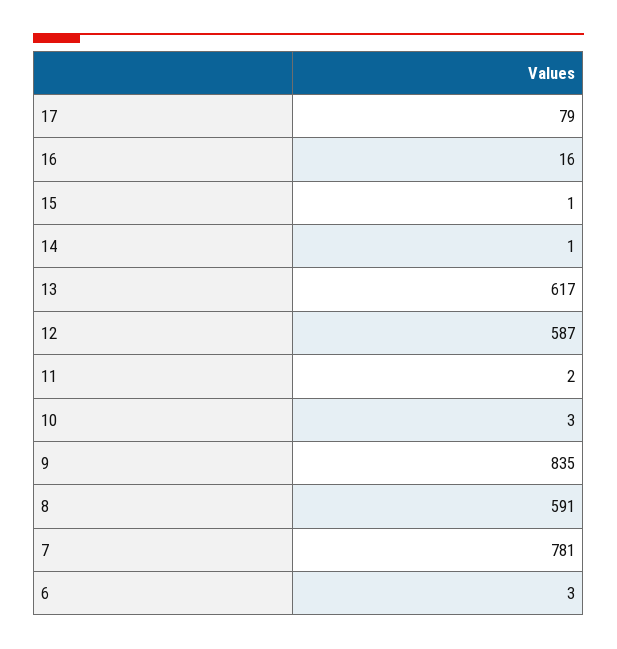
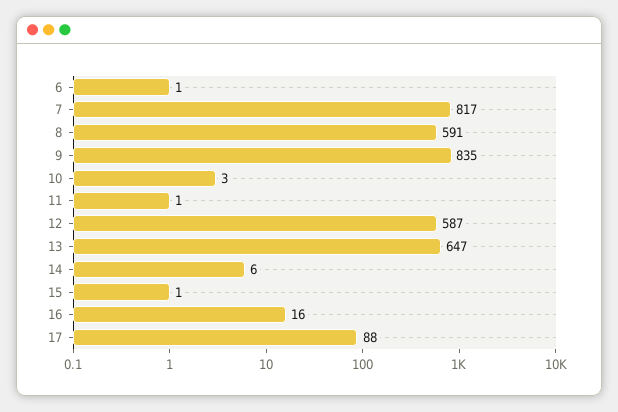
17: 79 -> 88
14: 1 -> 6
13: 617 -> 647
11: 2 -> 1
7: 781 -> 817
6: 3 -> 1

